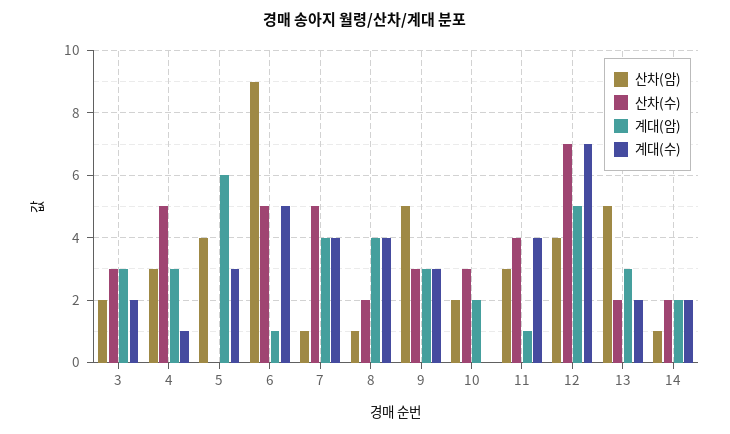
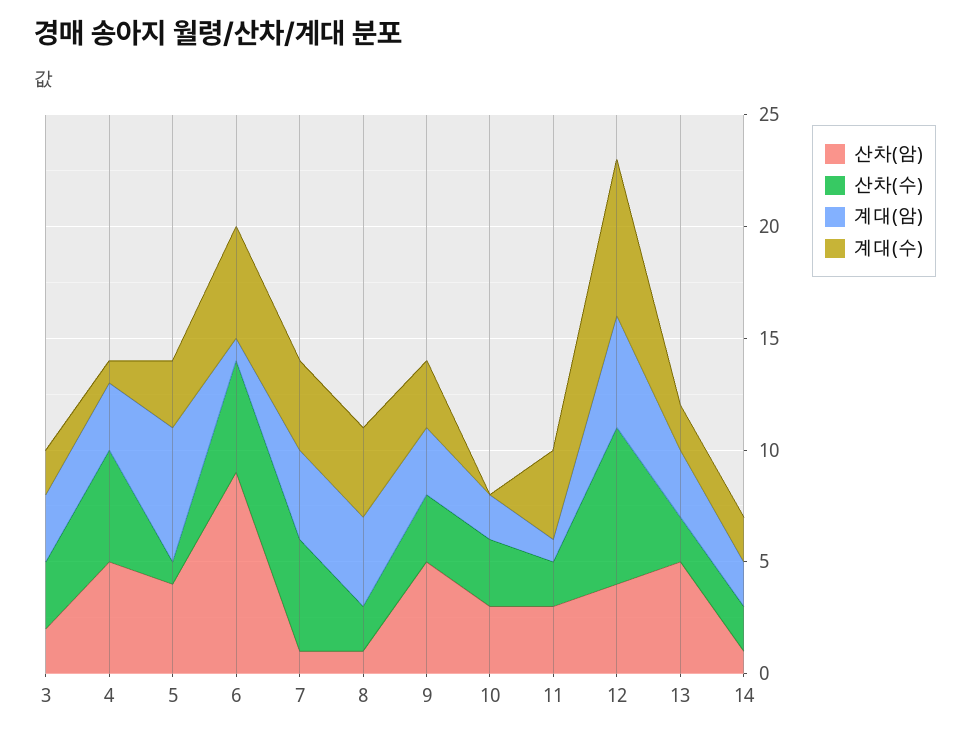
산차(암), 4: 3 -> 5
산차(수), 5: 0 -> 1
산차(암), 10: 2 -> 3
산차(수), 11: 4 -> 2

